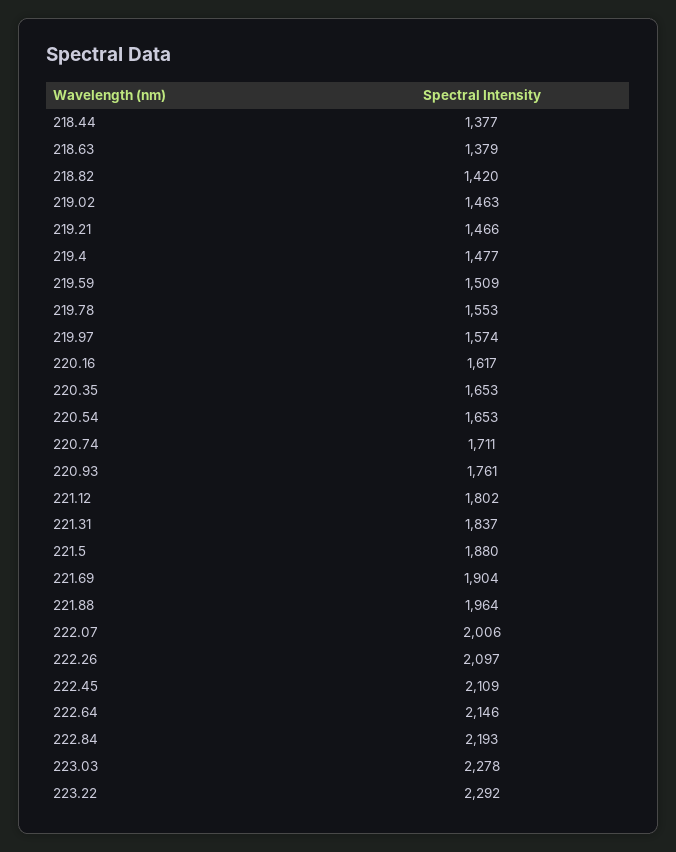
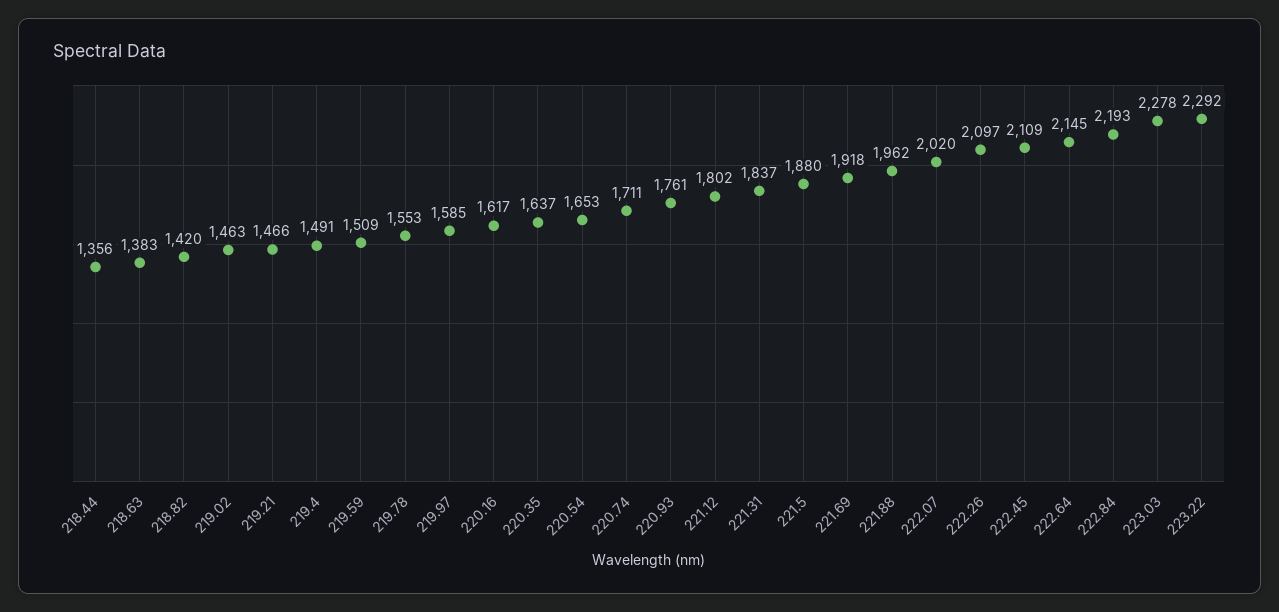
218.44: 1377 -> 1356
218.63: 1379 -> 1383
219.4: 1477 -> 1491
219.97: 1574 -> 1585
220.35: 1653 -> 1637
221.69: 1904 -> 1918
221.88: 1964 -> 1962
222.07: 2006 -> 2020
222.64: 2146 -> 2145

